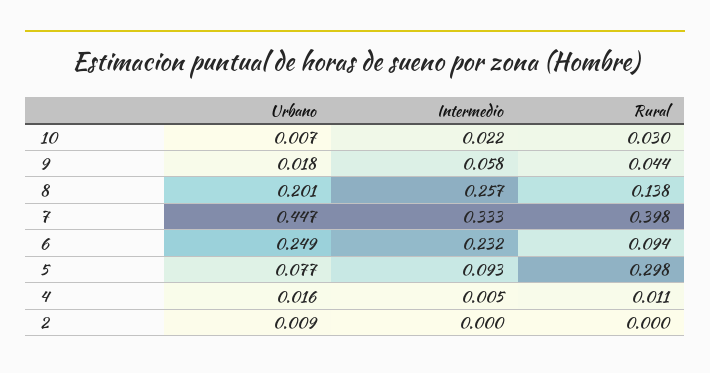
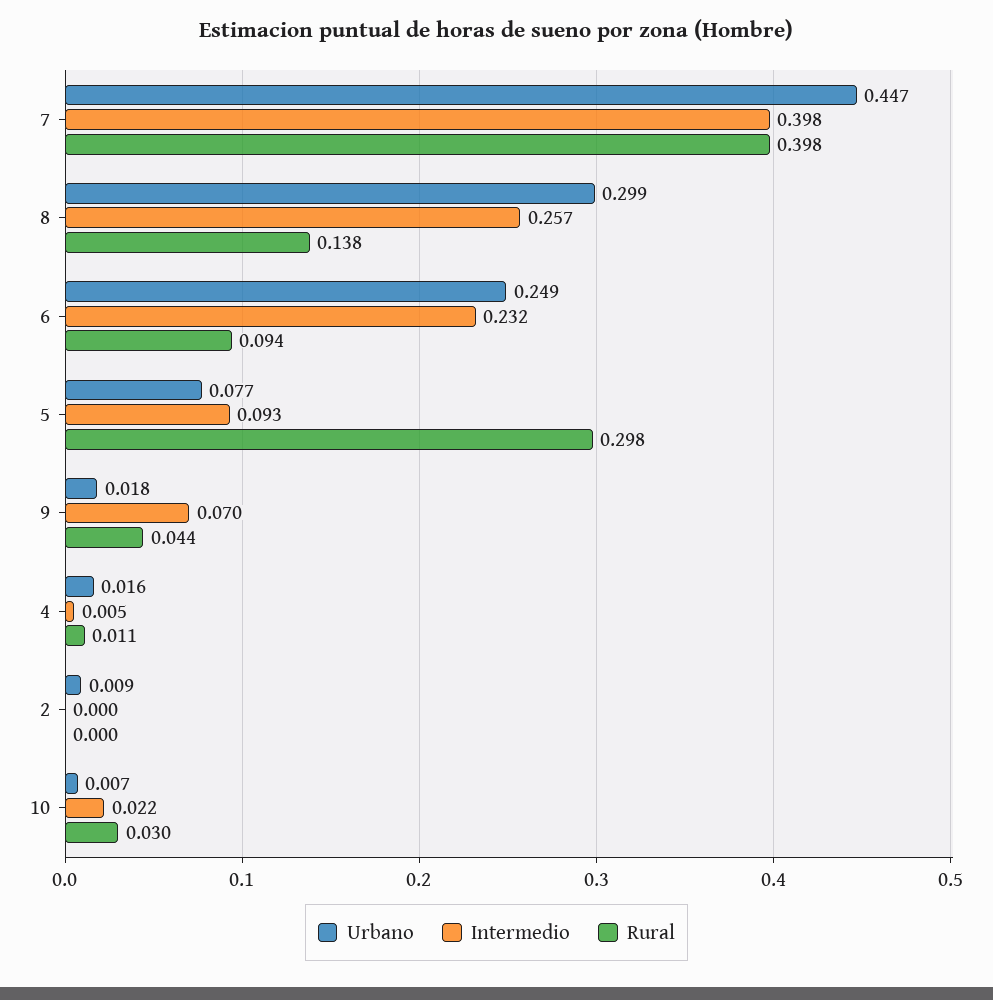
Intermedio, 9: 0.058 -> 0.07
Urbano, 8: 0.201 -> 0.299
Intermedio, 7: 0.333 -> 0.398

